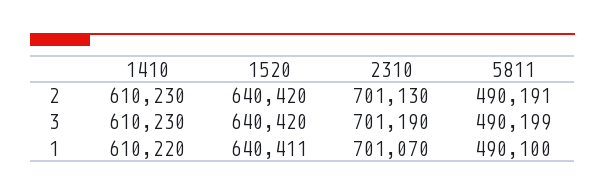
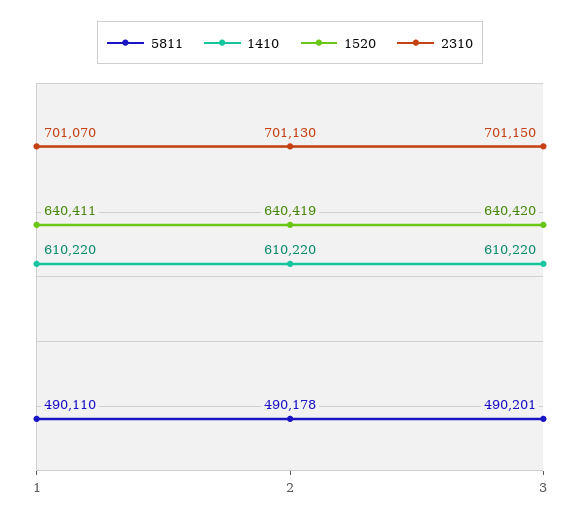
1410, 2: 610230 -> 610220
1520, 2: 640420 -> 640419
5811, 2: 490191 -> 490178
1410, 3: 610230 -> 610220
2310, 3: 701190 -> 701150
5811, 3: 490199 -> 490201
5811, 1: 490100 -> 490110

